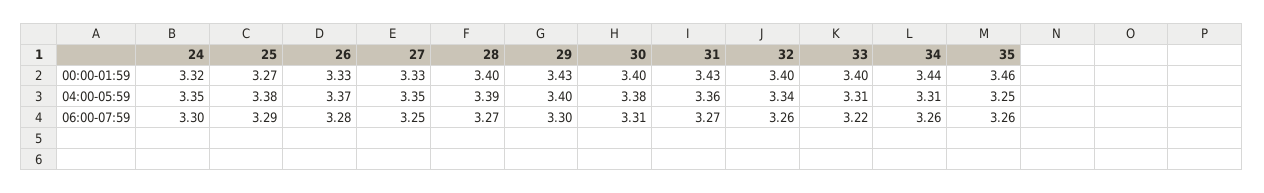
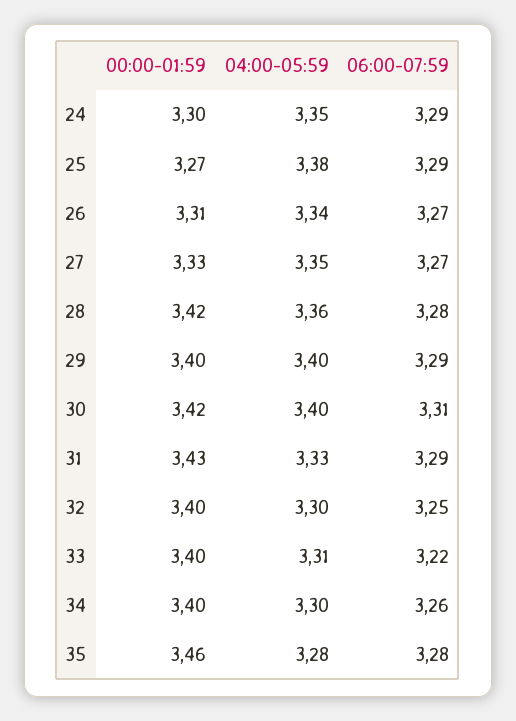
24, 00:00-01:59: 3.32 -> 3.3
26, 00:00-01:59: 3.33 -> 3.31
28, 00:00-01:59: 3.4 -> 3.42
29, 00:00-01:59: 3.43 -> 3.4
30, 00:00-01:59: 3.4 -> 3.42
34, 00:00-01:59: 3.44 -> 3.4
26, 04:00-05:59: 3.37 -> 3.34
28, 04:00-05:59: 3.39 -> 3.36
30, 04:00-05:59: 3.38 -> 3.4
31, 04:00-05:59: 3.36 -> 3.33
32, 04:00-05:59: 3.34 -> 3.3
34, 04:00-05:59: 3.31 -> 3.3
35, 04:00-05:59: 3.25 -> 3.28
24, 06:00-07:59: 3.3 -> 3.29
26, 06:00-07:59: 3.28 -> 3.27
27, 06:00-07:59: 3.25 -> 3.27
28, 06:00-07:59: 3.27 -> 3.28
29, 06:00-07:59: 3.3 -> 3.29
31, 06:00-07:59: 3.27 -> 3.29
32, 06:00-07:59: 3.26 -> 3.25
35, 06:00-07:59: 3.26 -> 3.28

